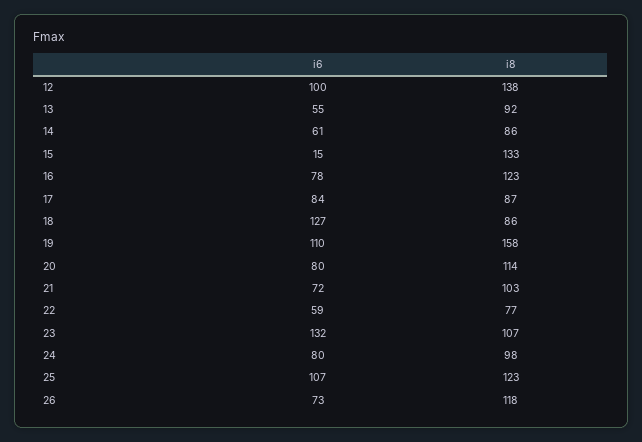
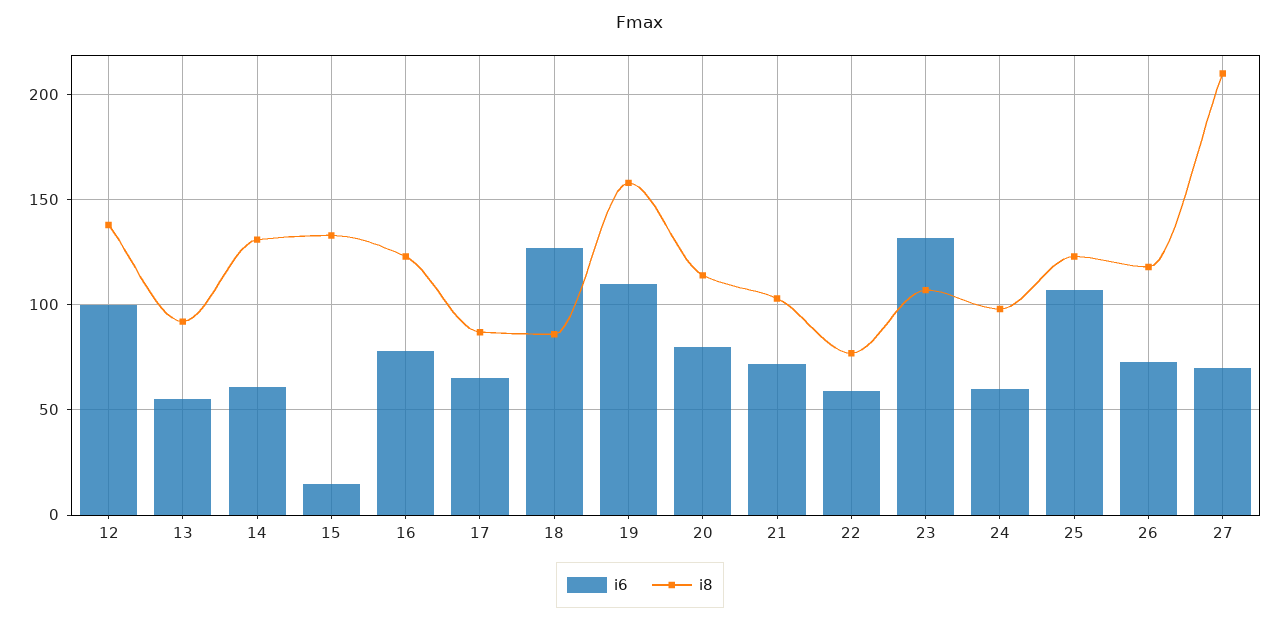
i8, 14: 86 -> 130
i6, 17: 84 -> 65
i6, 24: 80 -> 60
i6, 27: none -> 70
i8, 27: none -> 210

